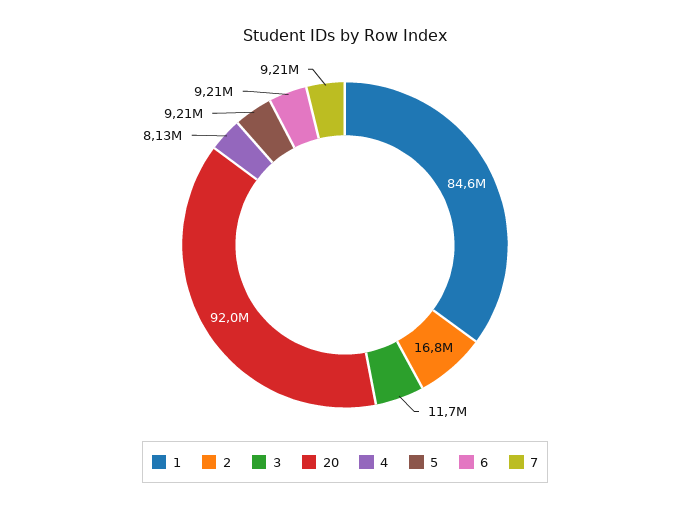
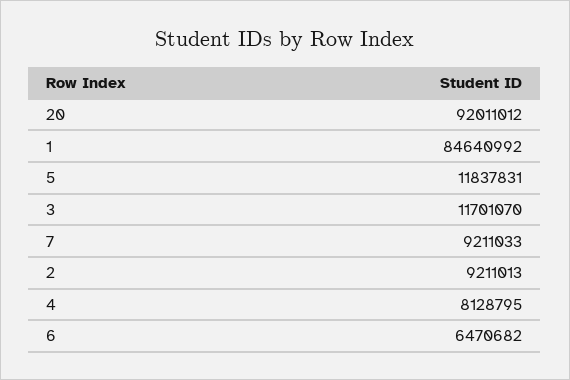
2: 16800000 -> 9211013
5: 9210000 -> 11837831
6: 9210000 -> 6470682

